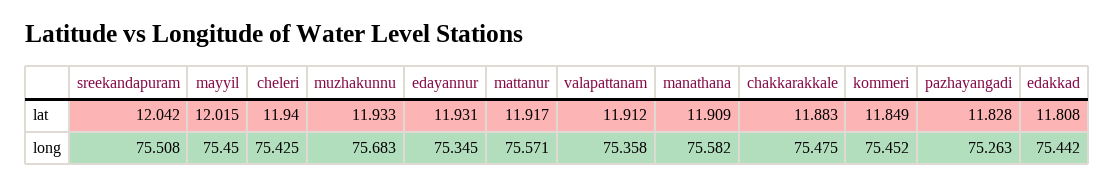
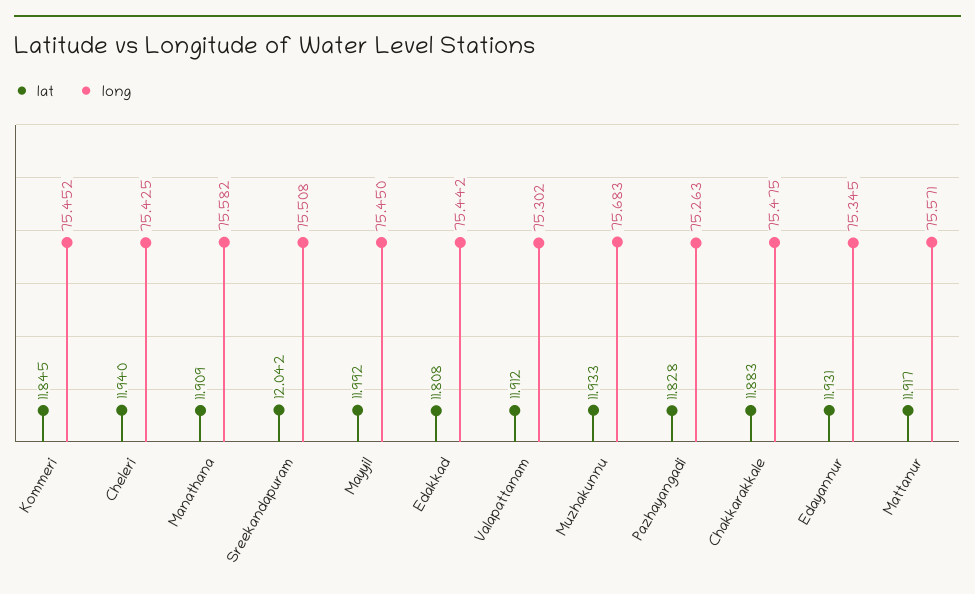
lat, mayyil: 12.015 -> 11.992
lat, kommeri: 11.849 -> 11.845
long, valapattanam: 75.358 -> 75.302

